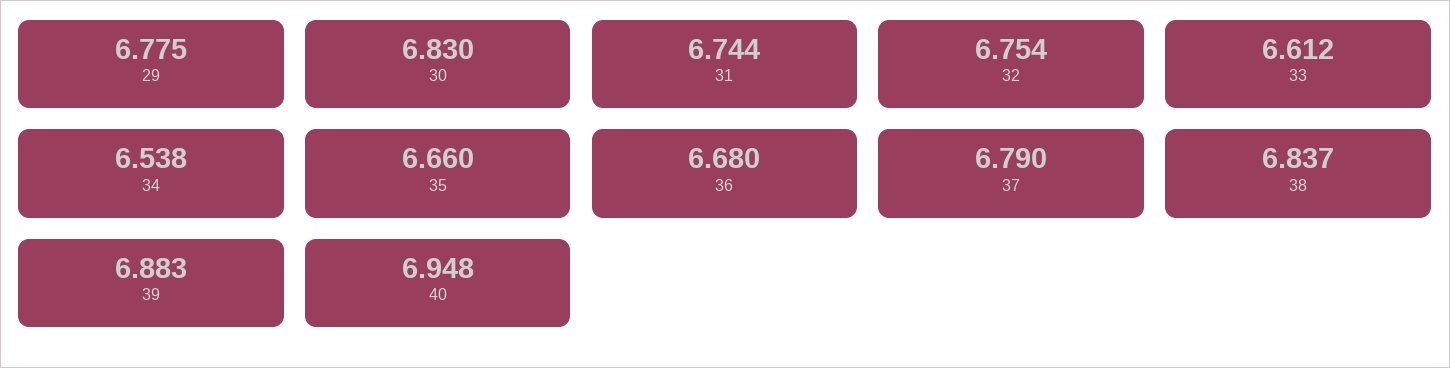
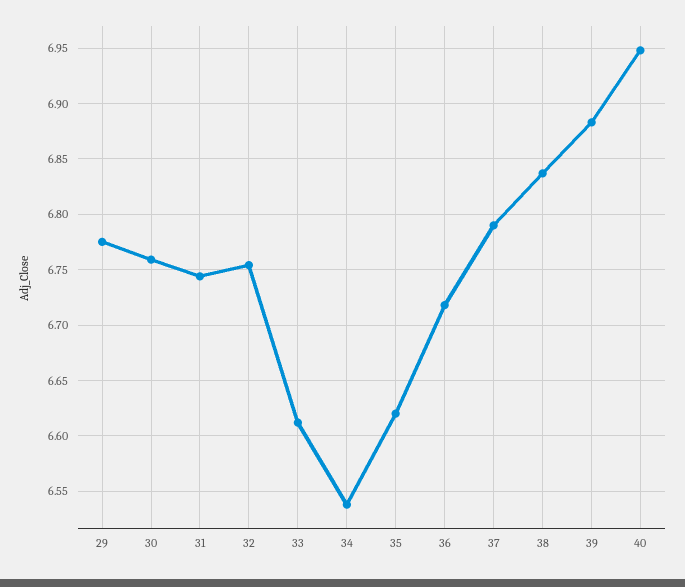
30: 6.83 -> 6.76
35: 6.66 -> 6.62
36: 6.68 -> 6.72

